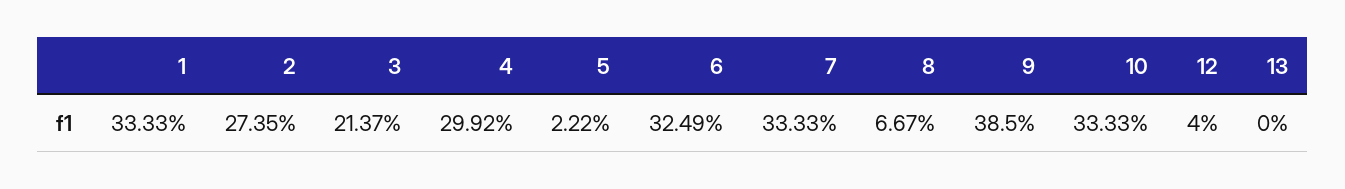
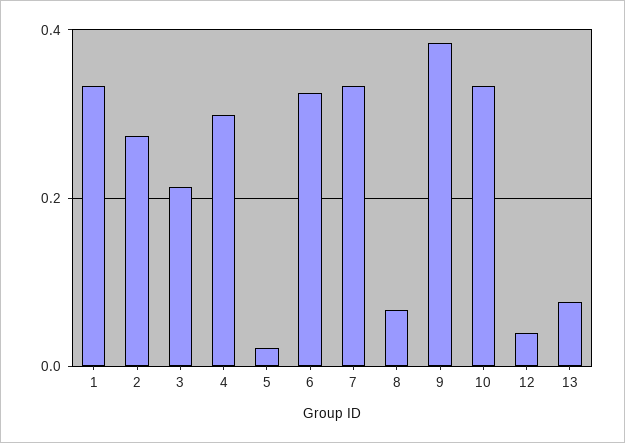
13: 0 -> 0.08

